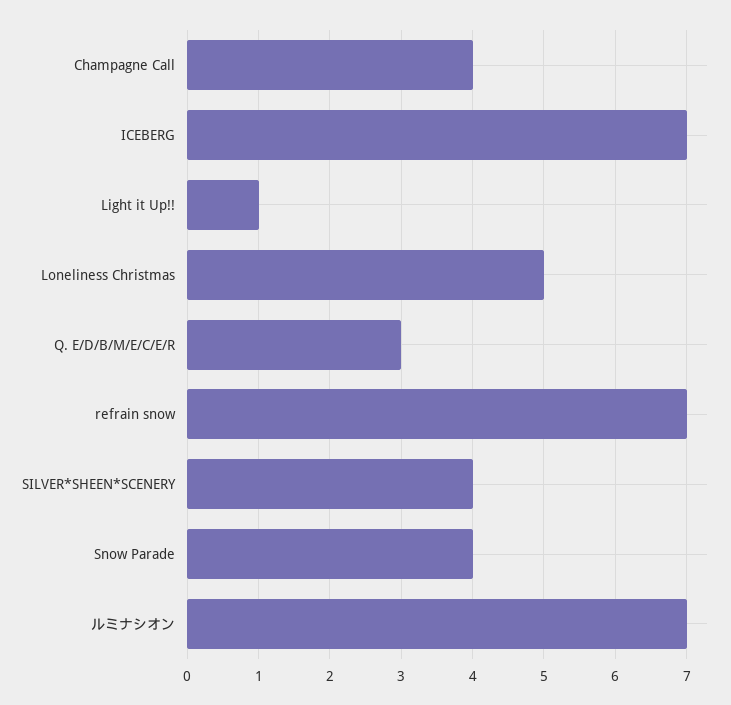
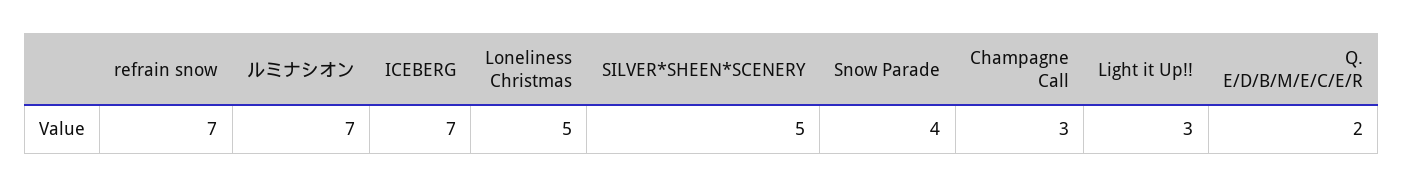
Champagne Call: 4 -> 3
Light it Up!!: 1 -> 3
Q. E/D/B/M/E/C/E/R: 3 -> 2
SILVER*SHEEN*SCENERY: 4 -> 5

